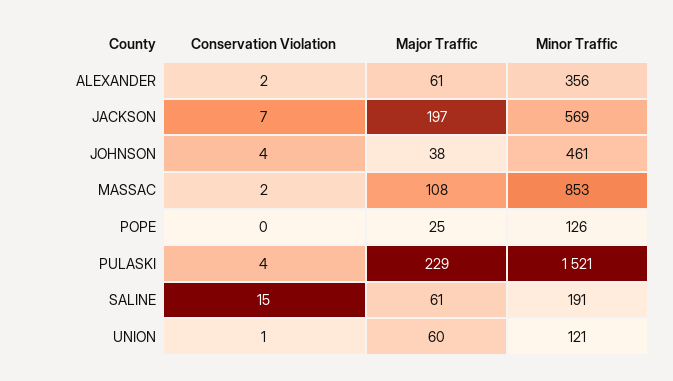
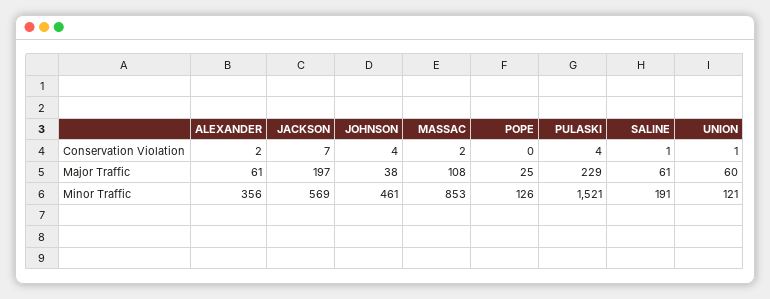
Conservation Violation, SALINE: 15 -> 1

